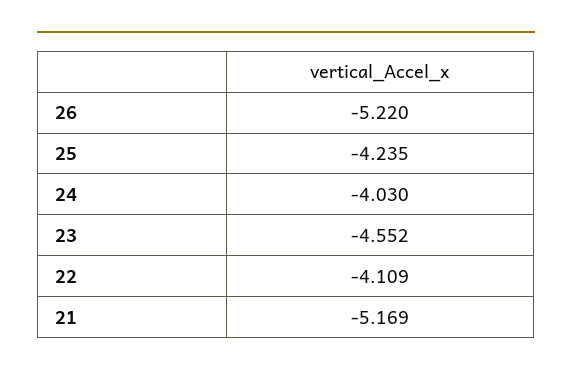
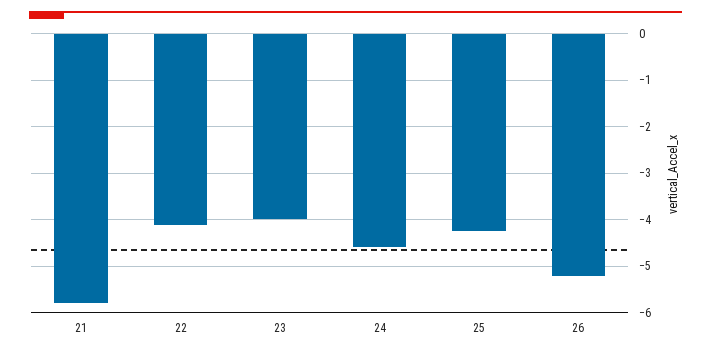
24: -4.03 -> -4.6
23: -4.552 -> -4
21: -5.169 -> -5.8

